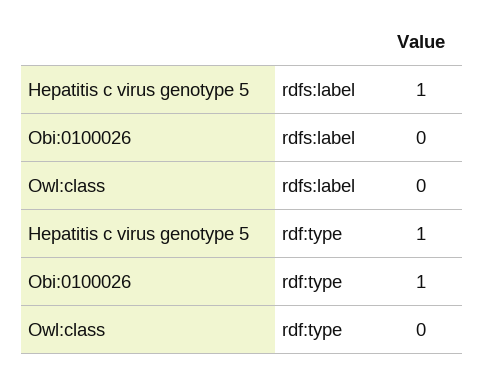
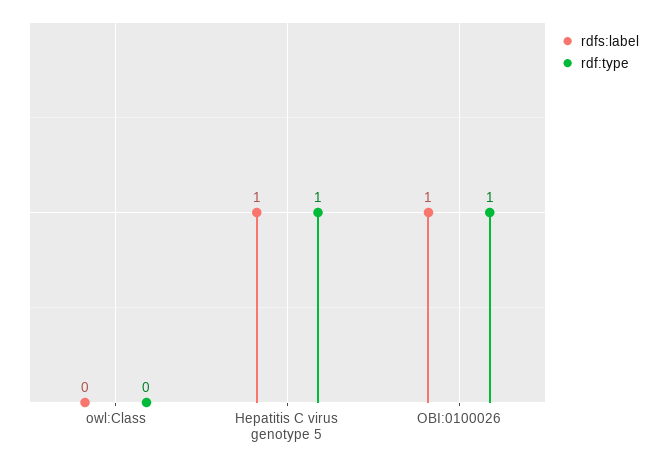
rdfs:label, Obi:0100026: 0 -> 1

